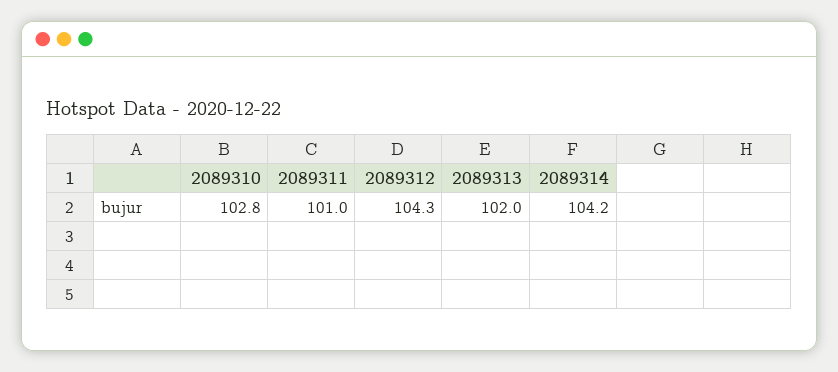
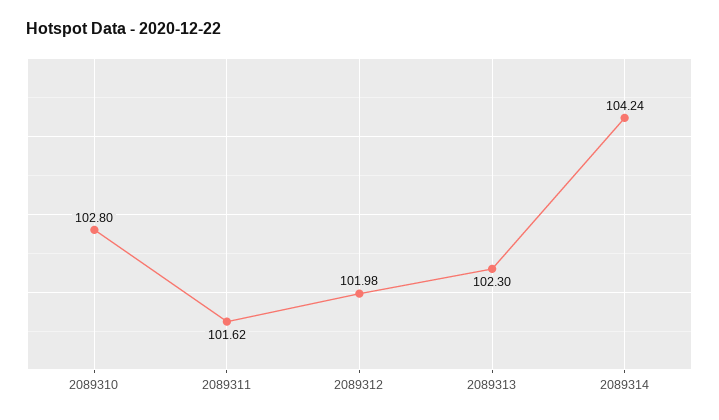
2089311: 101 -> 101.62
2089312: 104.3 -> 101.98
2089313: 102 -> 102.3

